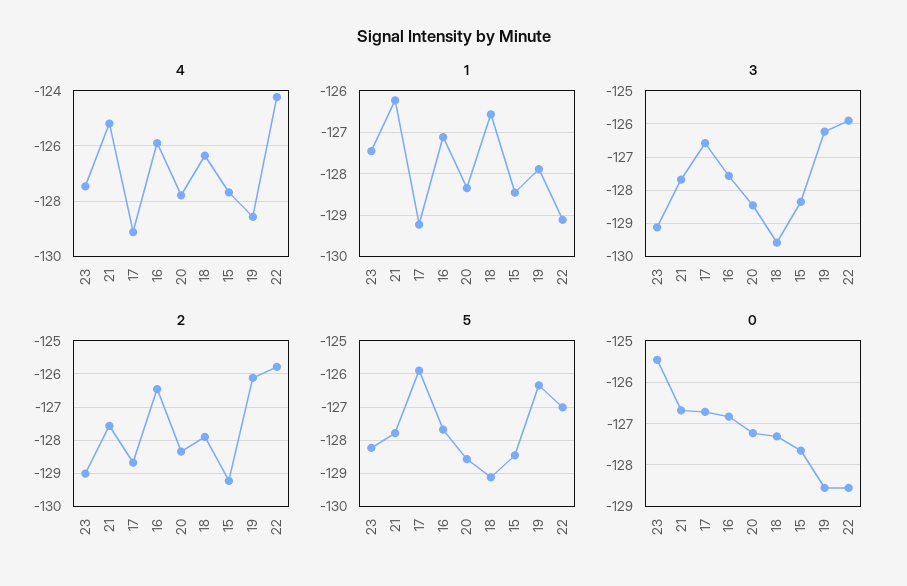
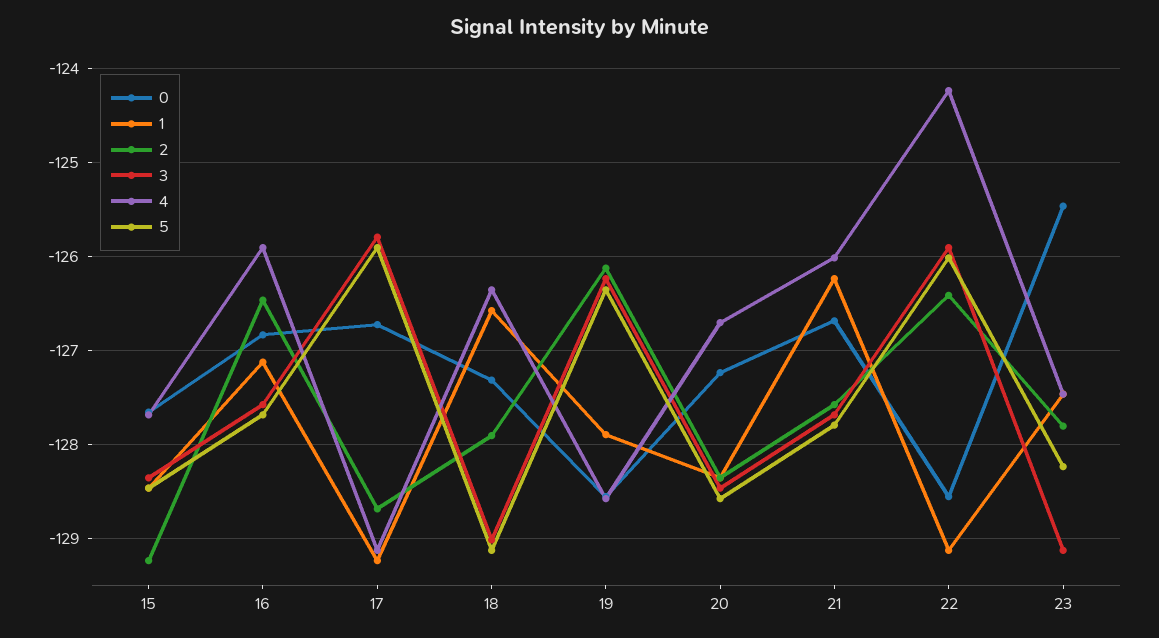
4, 21: -125.25 -> -126
4, 20: -127.75 -> -126.7
3, 17: -126.6 -> -125.8
3, 18: -129.6 -> -129
2, 23: -129 -> -127.8
2, 22: -125.8 -> -126.4
5, 22: -127 -> -126

